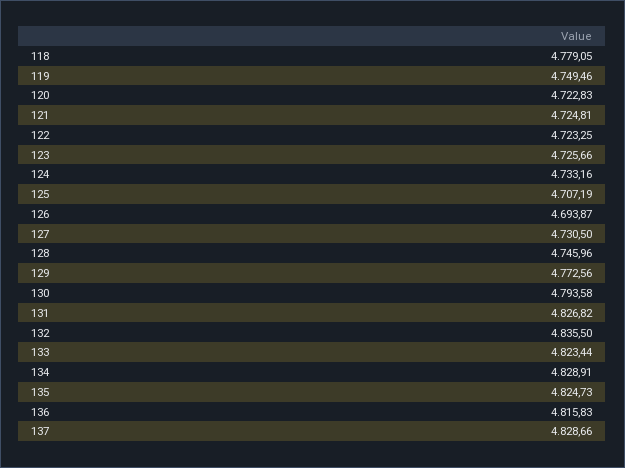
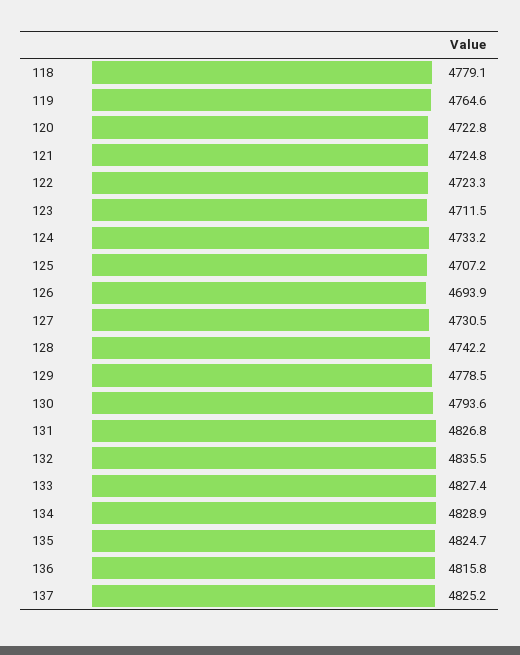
119: 4749.46 -> 4764.6
123: 4725.66 -> 4711.5
128: 4745.96 -> 4742.2
129: 4772.56 -> 4778.5
133: 4823.44 -> 4827.4
137: 4828.66 -> 4825.2

